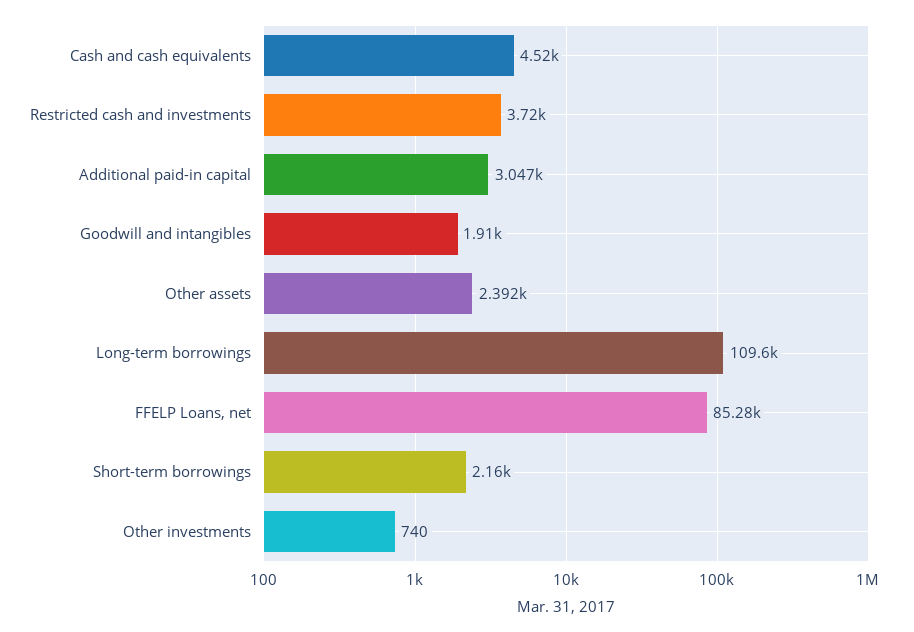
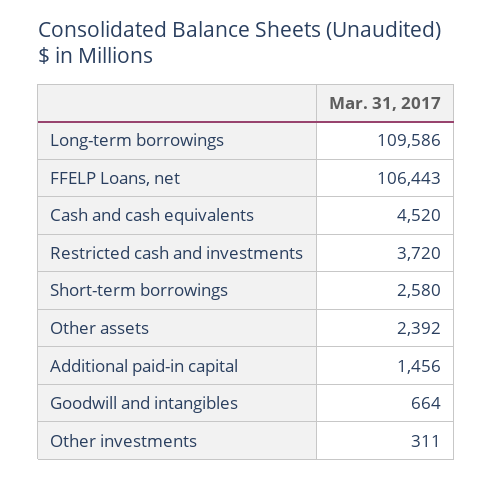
Additional paid-in capital: 3047 -> 1456
Goodwill and intangibles: 1910 -> 664
FFELP Loans, net: 85280 -> 106443
Short-term borrowings: 2160 -> 2580
Other investments: 740 -> 311

